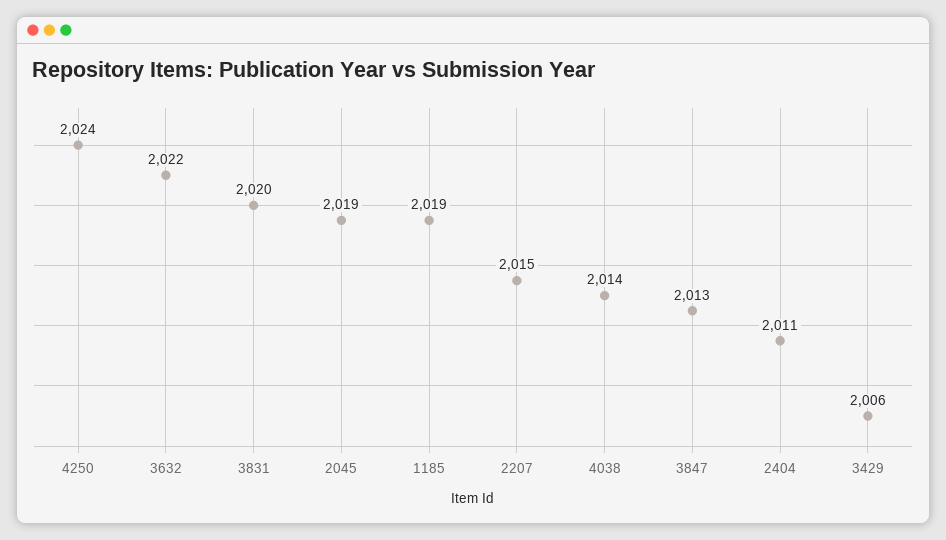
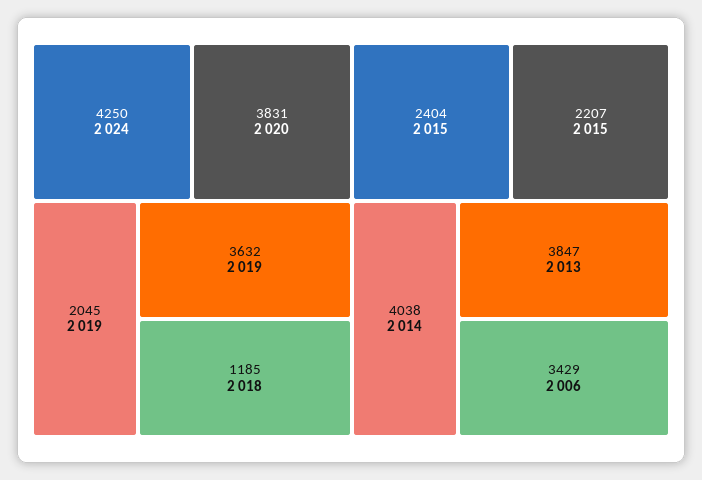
3632: 2022 -> 2019
1185: 2019 -> 2018
2404: 2011 -> 2015

